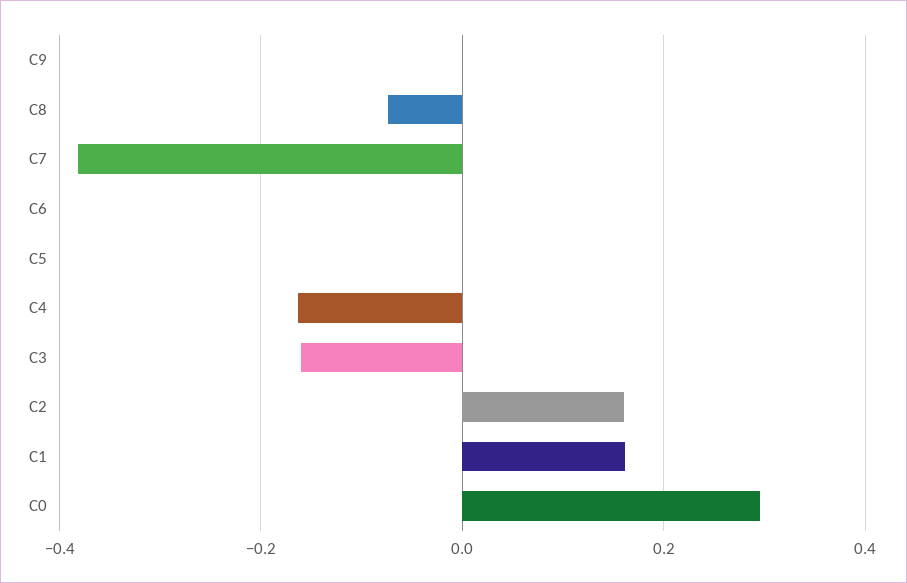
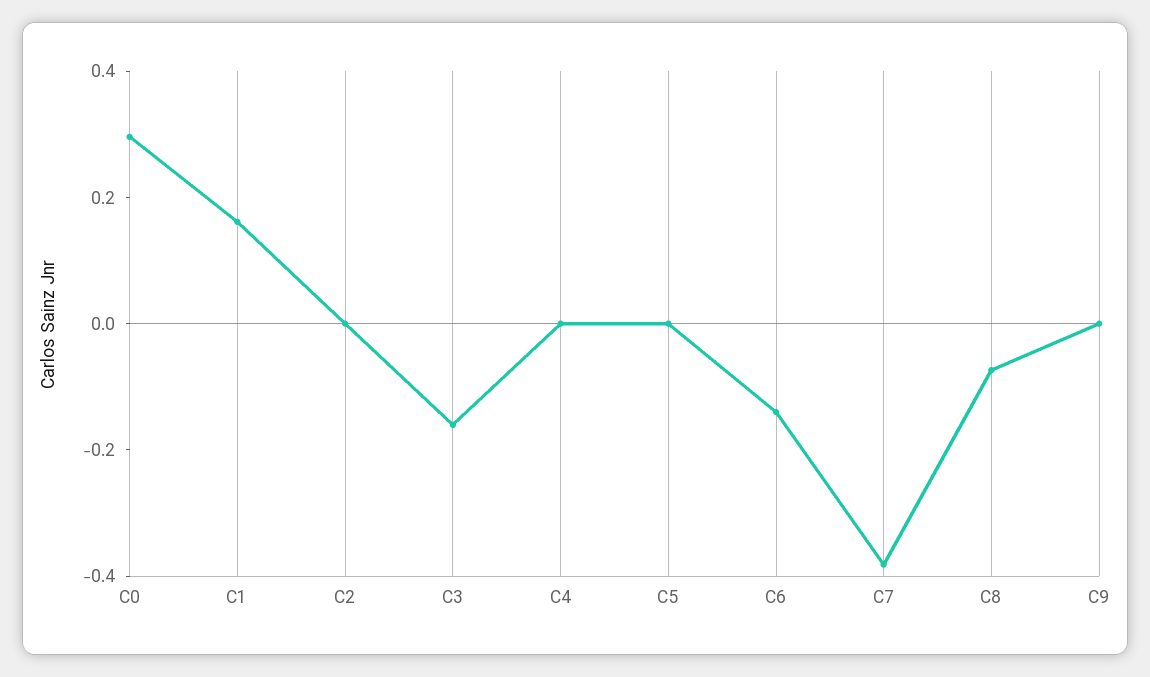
C6: 0 -> -0.15
C4: -0.16 -> 0
C2: 0.16 -> 0

